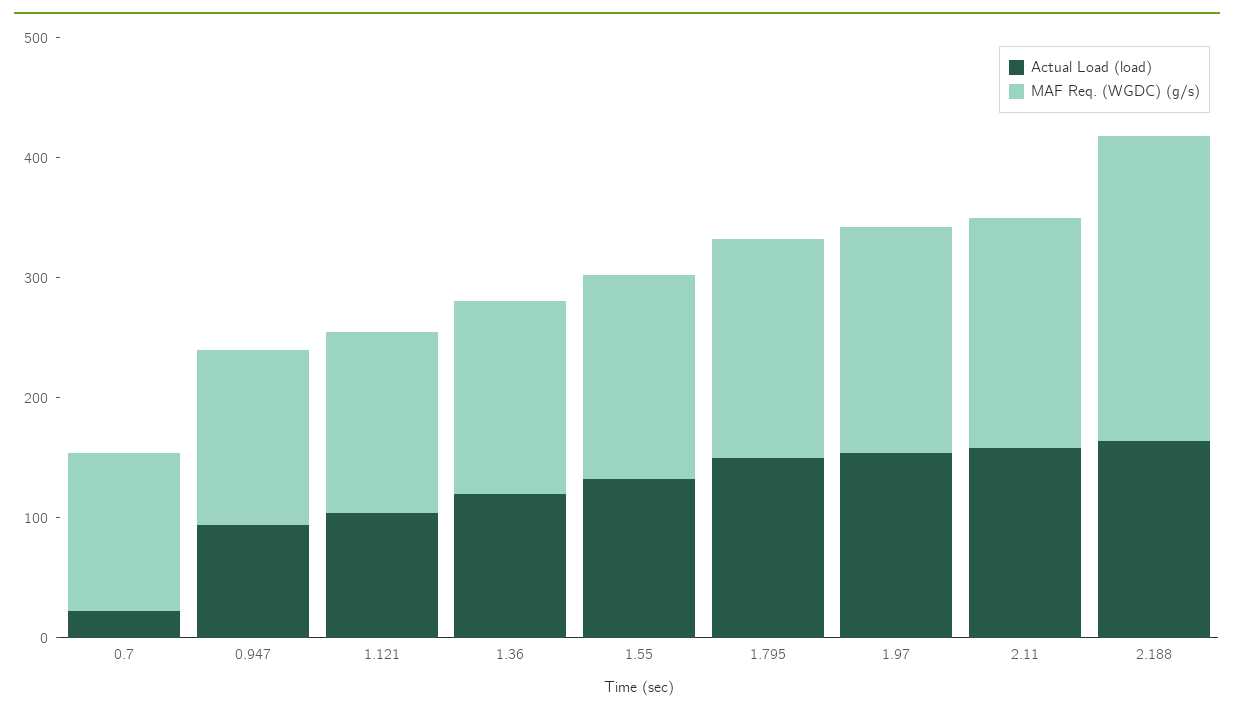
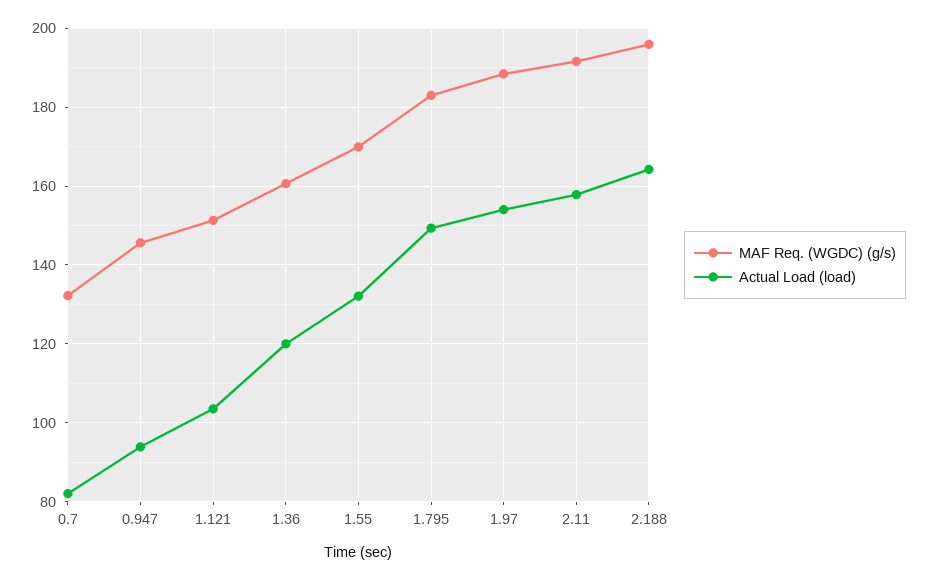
Actual Load (load), 0.7: 20 -> 82
MAF Req. (WGDC) (g/s), 2.188: 260 -> 196

